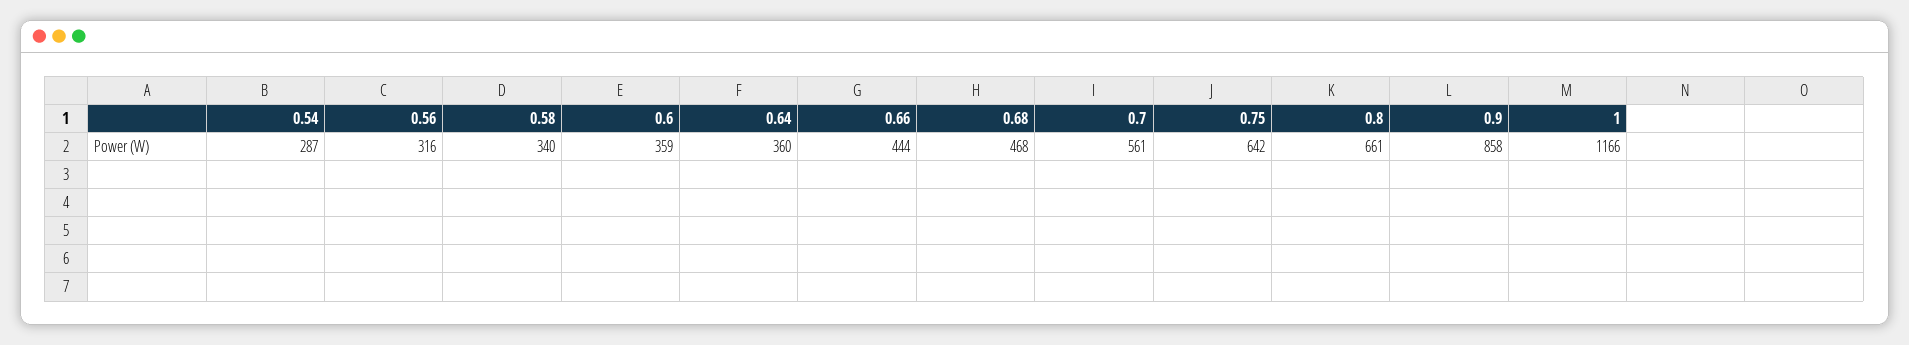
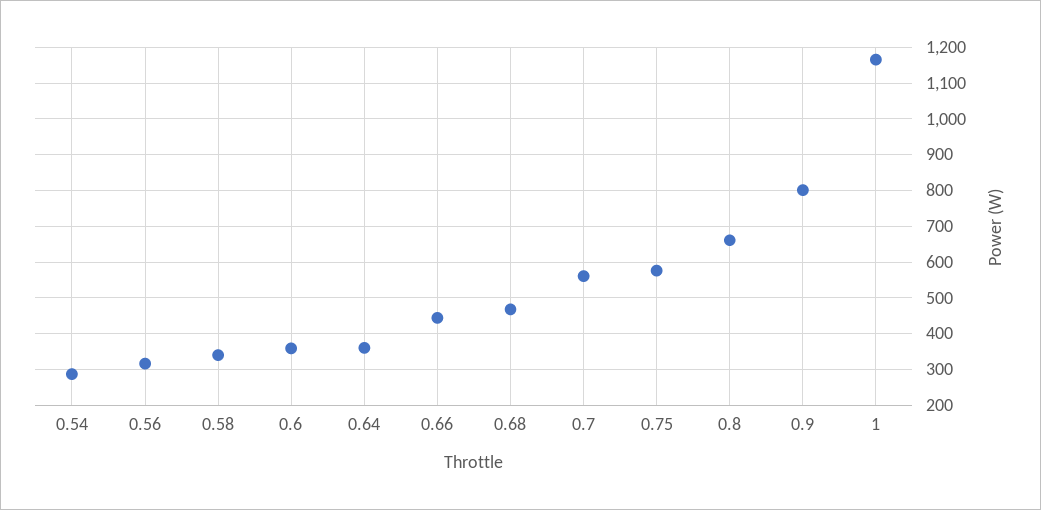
0.75: 642 -> 580
0.9: 858 -> 800

